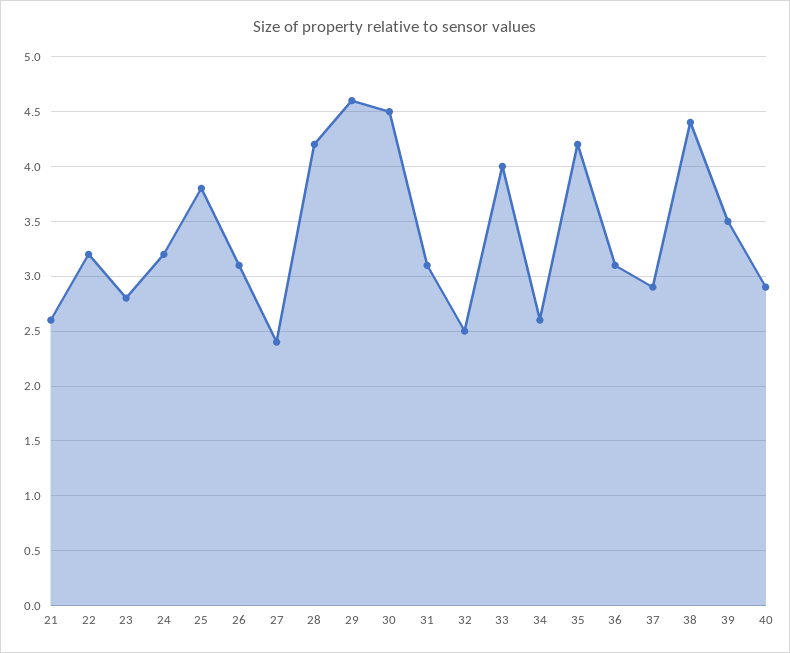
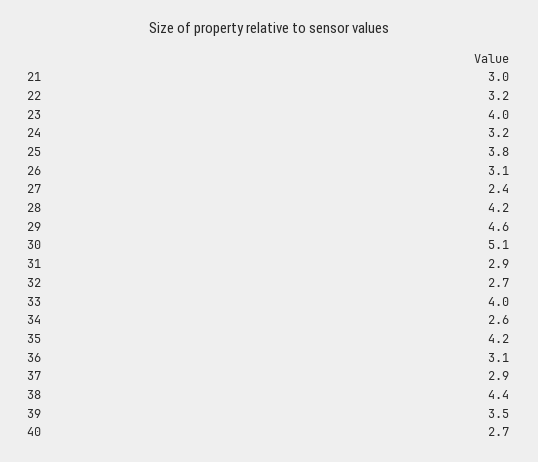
21: 2.6 -> 3
23: 2.8 -> 4
30: 4.5 -> 5.1
31: 3.1 -> 2.9
32: 2.5 -> 2.7
40: 2.9 -> 2.7

